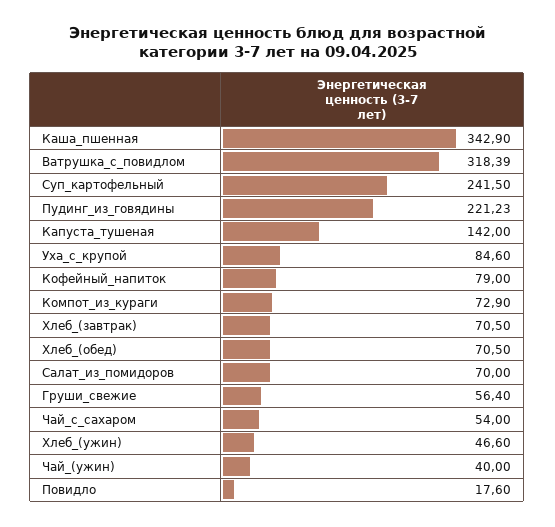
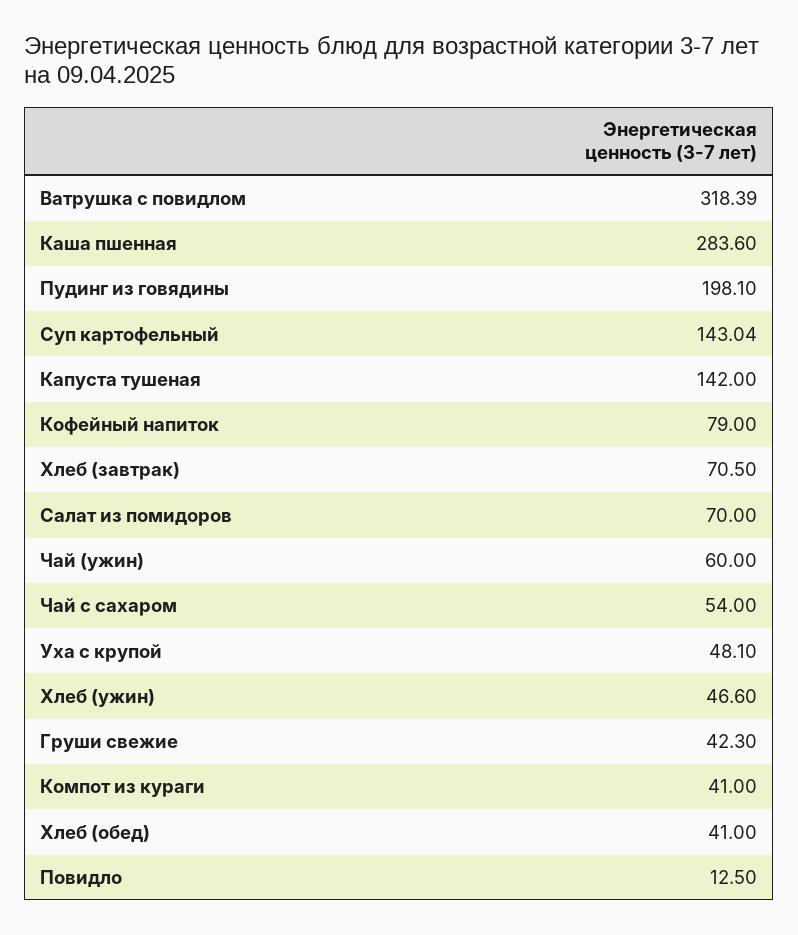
Каша_пшенная: 342.9 -> 283.6
Суп_картофельный: 241.5 -> 143.04
Пудинг_из_говядины: 221.23 -> 198.1
Уха_с_крупой: 84.6 -> 48.1
Компот_из_кураги: 72.9 -> 41
Хлеб_(обед): 70.5 -> 41
Груши_свежие: 56.4 -> 42.3
Чай_(ужин): 40 -> 60
Повидло: 17.6 -> 12.5

